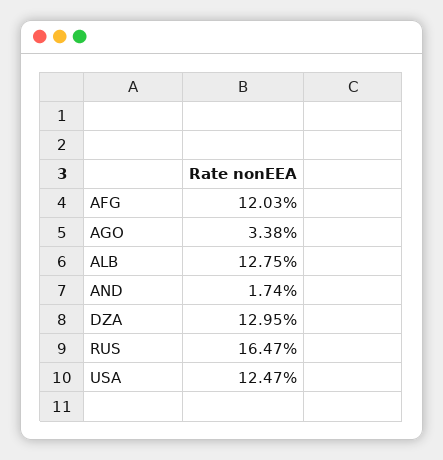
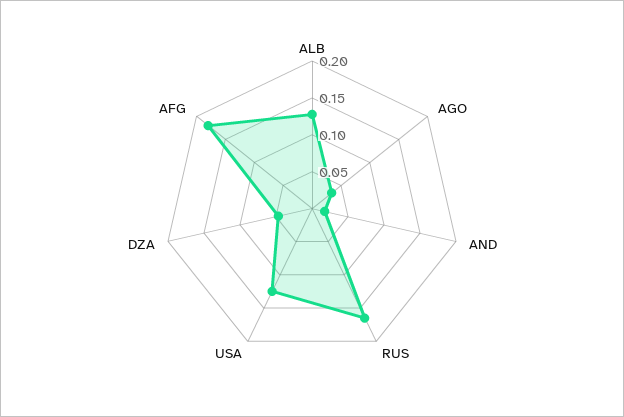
AFG: 0.1203 -> 0.175
DZA: 0.1295 -> 0.05

